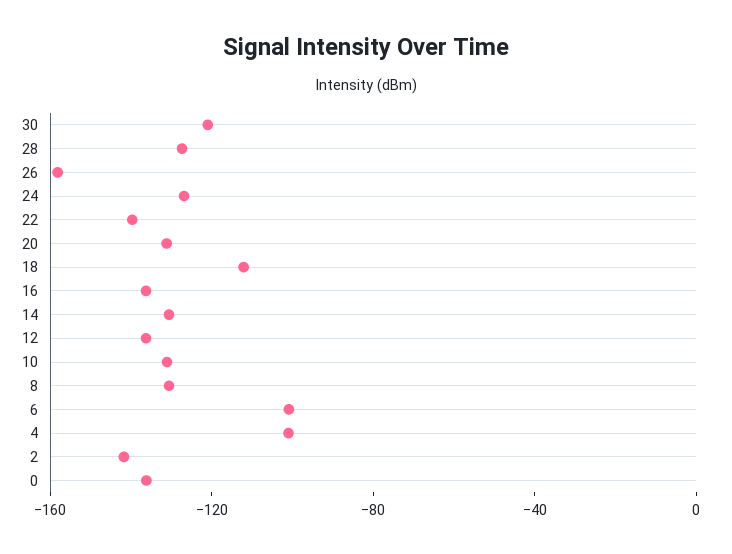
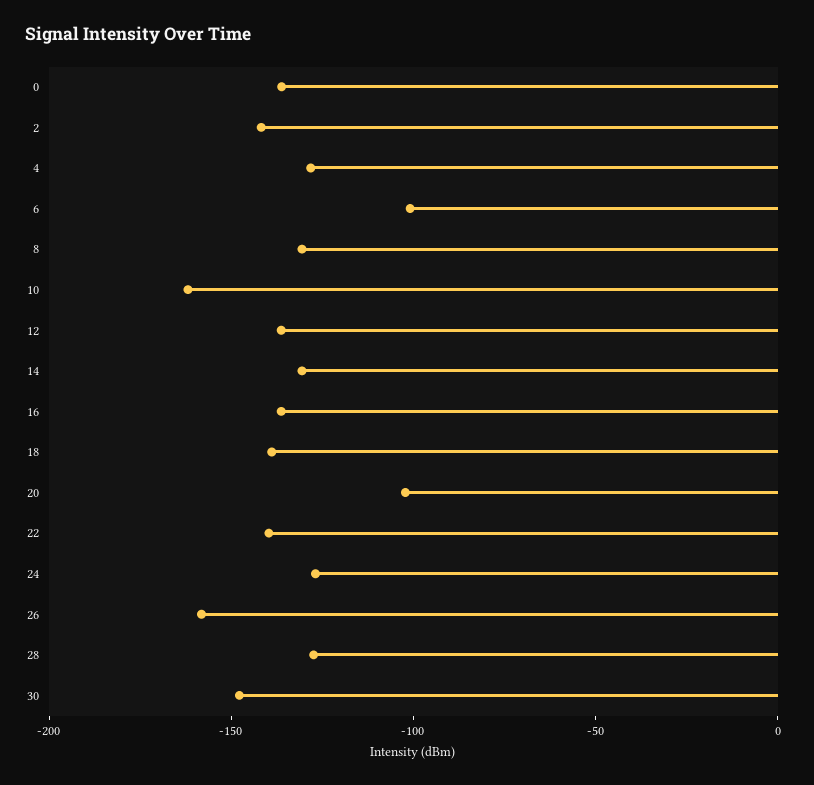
30: -120 -> -150
20: -130 -> -100
18: -110 -> -140
10: -130 -> -160
4: -100 -> -130

